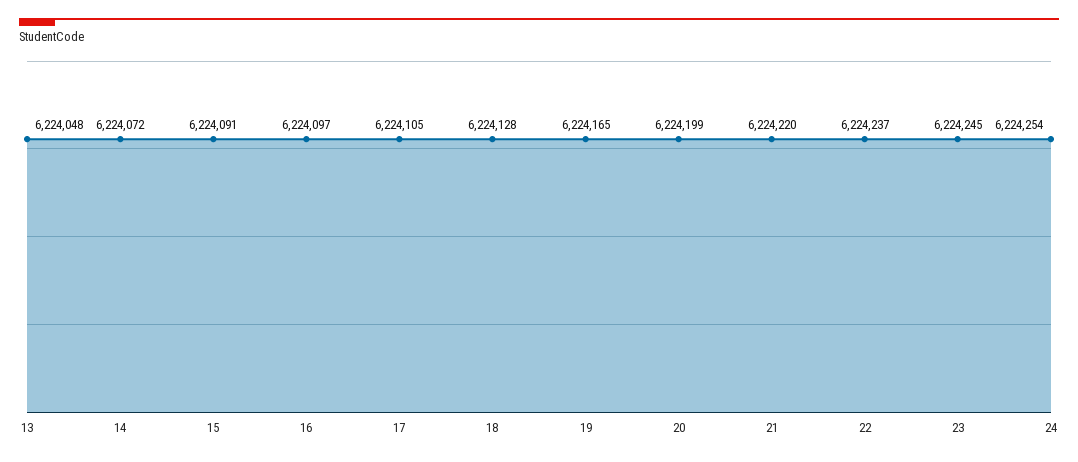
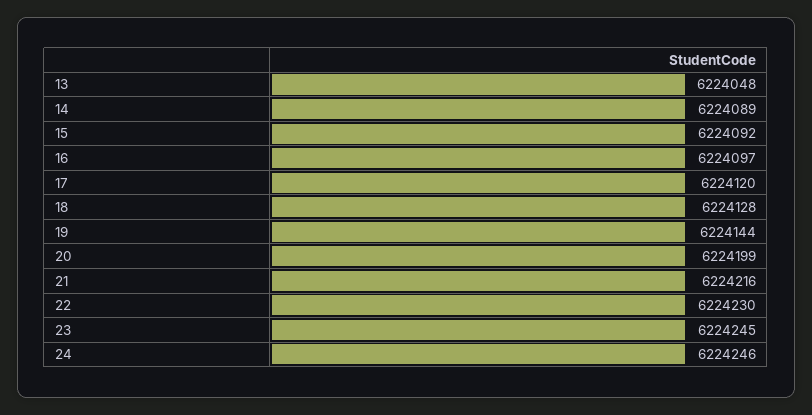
14: 6224072 -> 6224089
15: 6224091 -> 6224092
17: 6224105 -> 6224120
19: 6224165 -> 6224144
21: 6224220 -> 6224216
22: 6224237 -> 6224230
24: 6224254 -> 6224246

